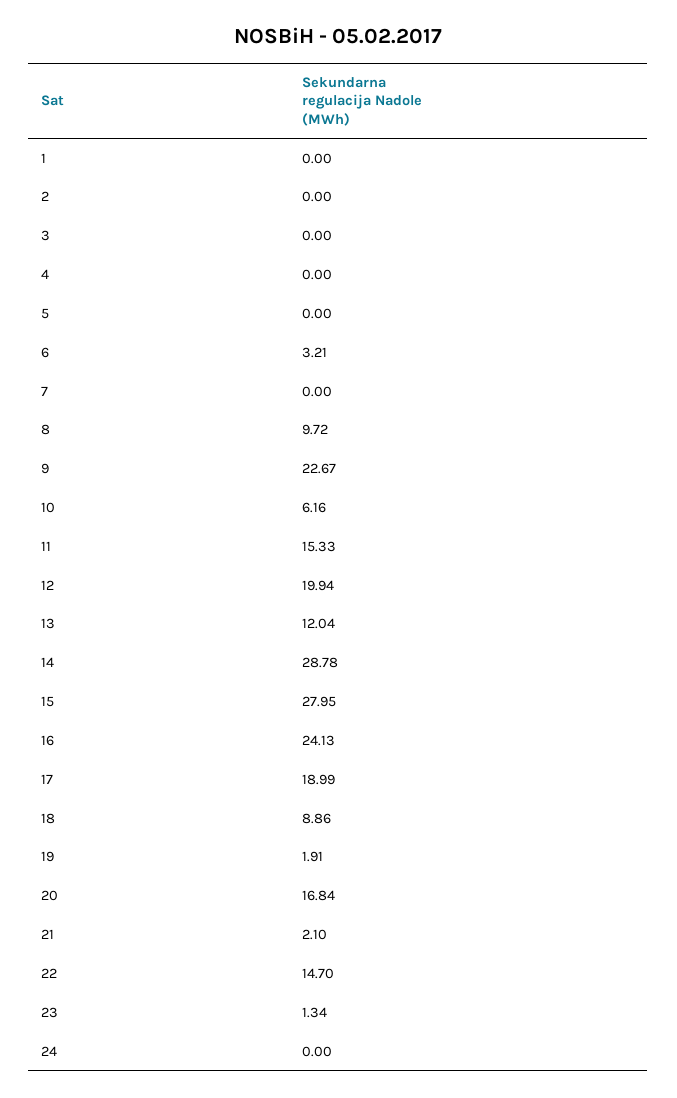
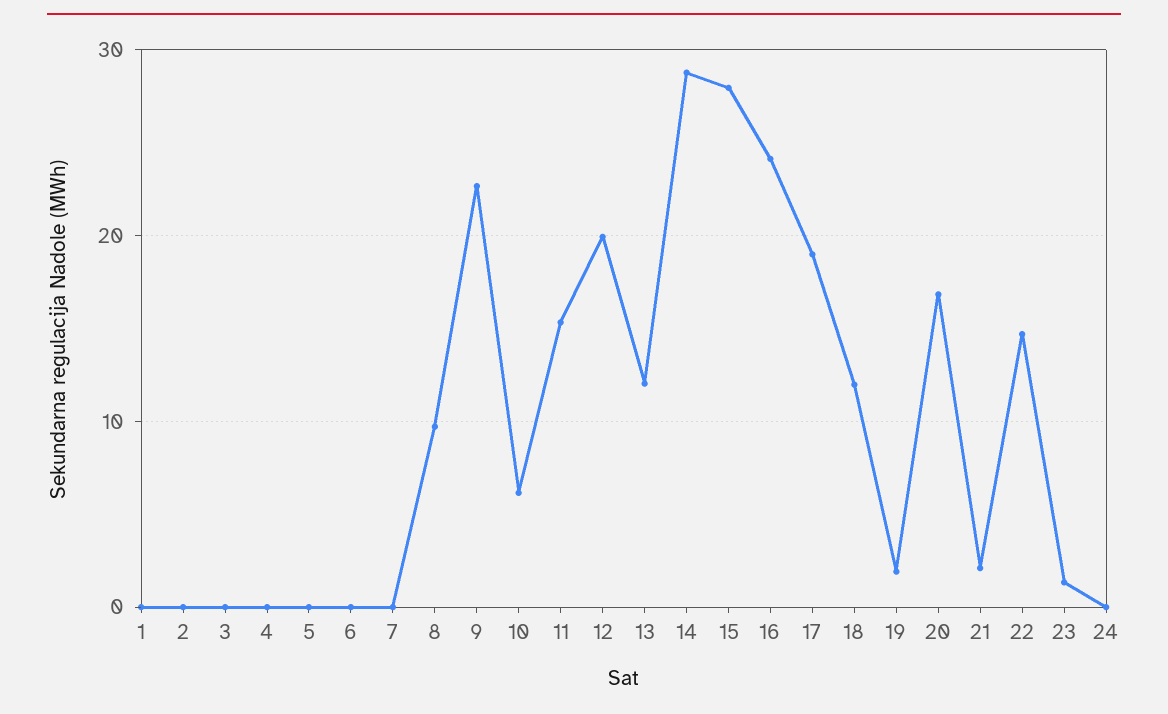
6: 3.21 -> 0
18: 8.86 -> 12

